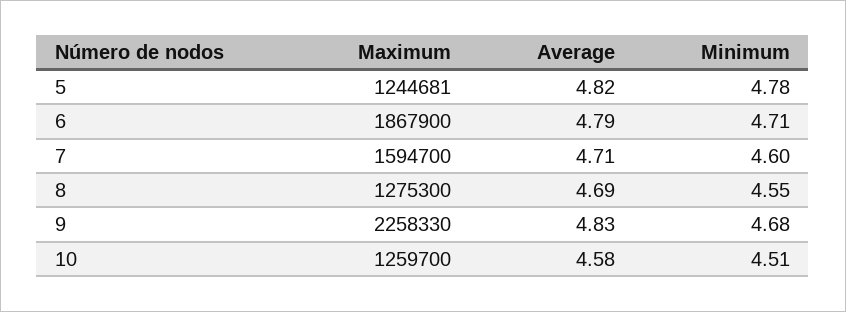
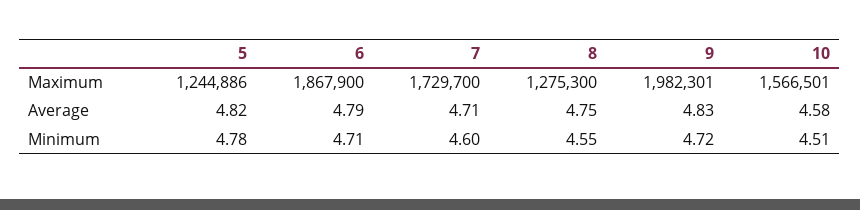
Maximum, 5: 1244681 -> 1244886
Maximum, 7: 1594700 -> 1729700
Average, 8: 4.69 -> 4.75
Maximum, 9: 2258330 -> 1982301
Minimum, 9: 4.68 -> 4.72
Maximum, 10: 1259700 -> 1566501

